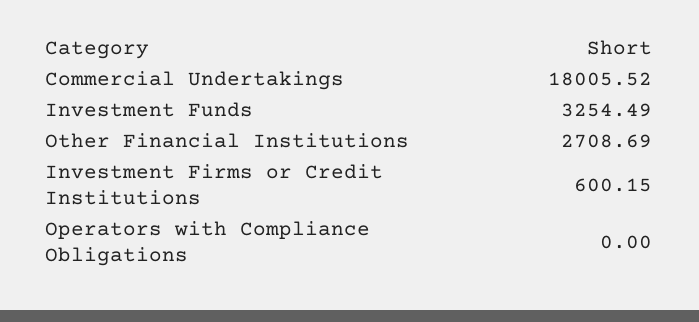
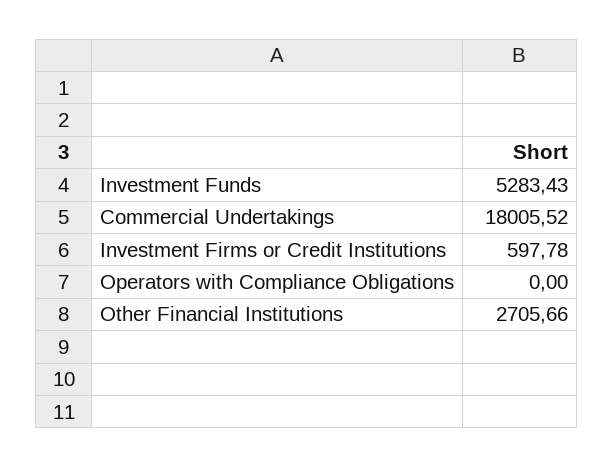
Investment Funds: 3254.49 -> 5283.43
Other Financial Institutions: 2708.69 -> 2705.66
Investment Firms or Credit Institutions: 600.15 -> 597.78

